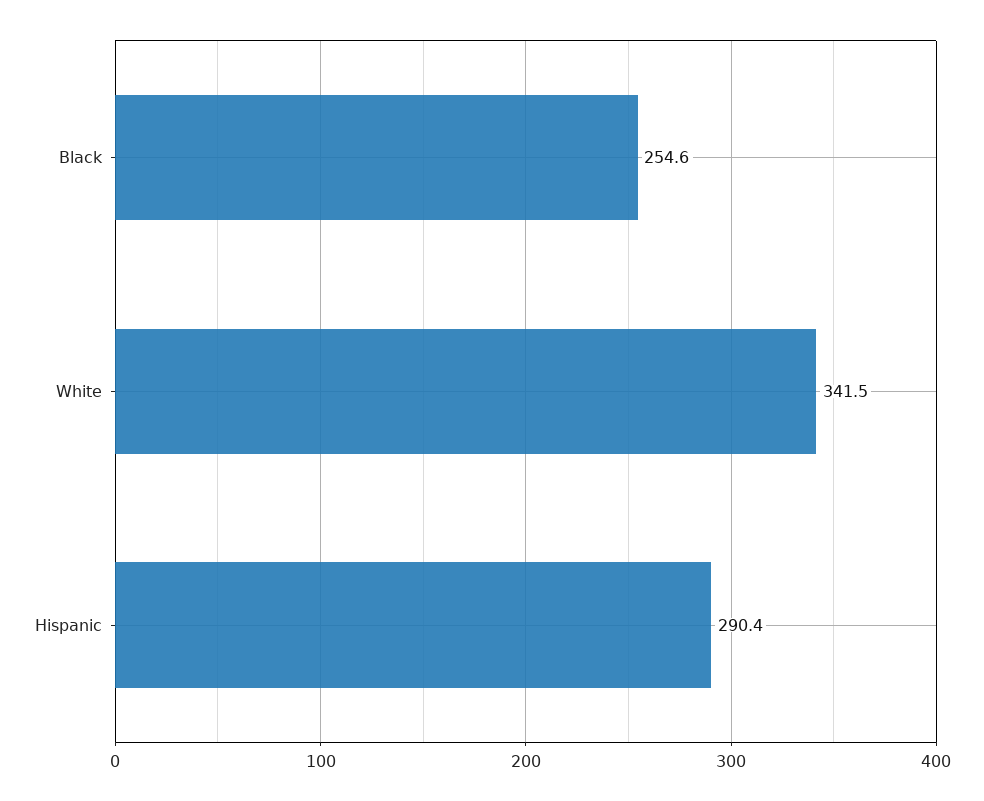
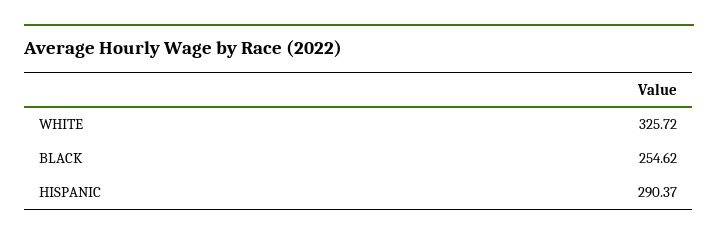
White: 341.5 -> 325.72

